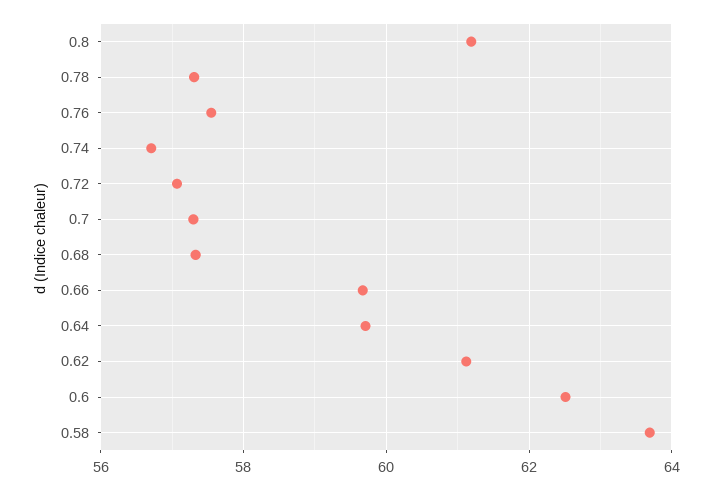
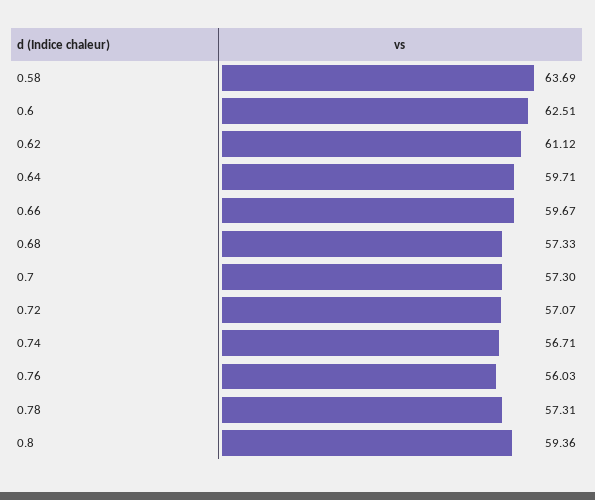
0.8: 61.2 -> 59.36
0.76: 57.6 -> 56.03

